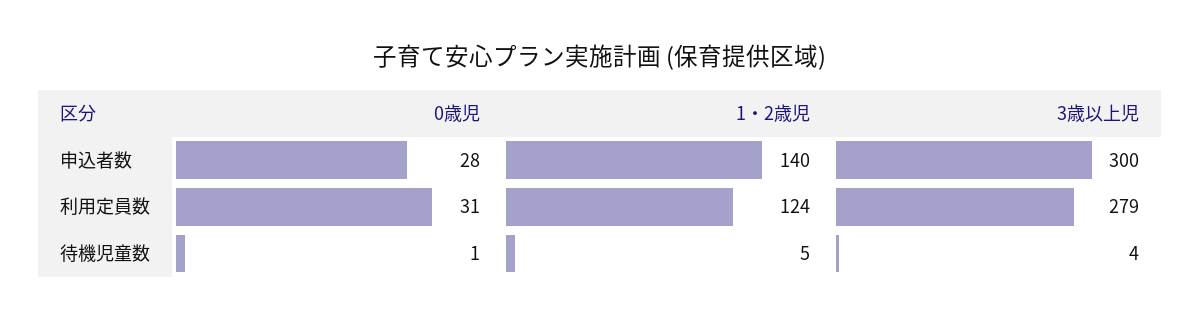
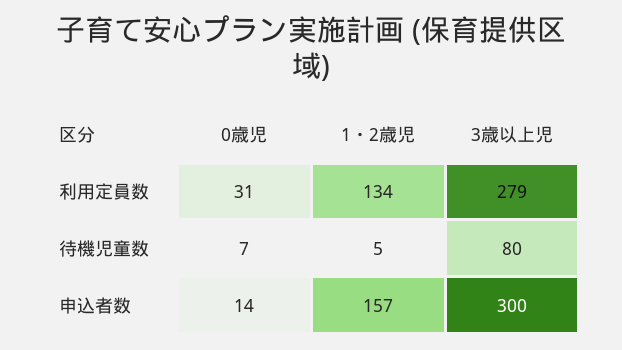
0歳児, 申込者数: 28 -> 14
1・2歳児, 申込者数: 140 -> 157
1・2歳児, 利用定員数: 124 -> 134
0歳児, 待機児童数: 1 -> 7
3歳以上児, 待機児童数: 4 -> 80

